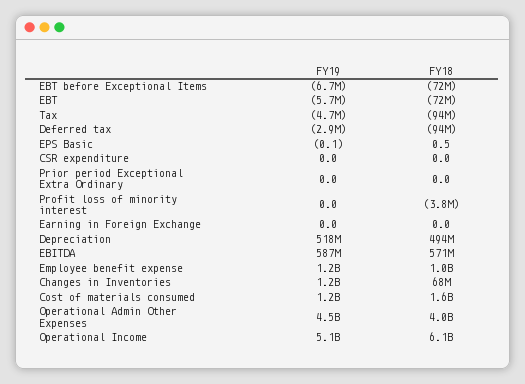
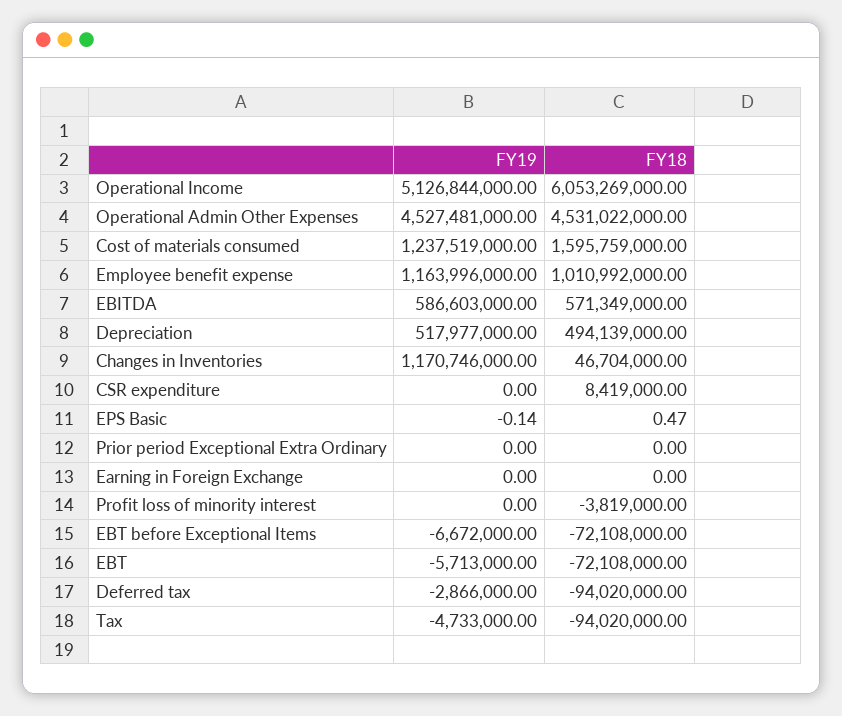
FY18, CSR expenditure: 0 -> 8419000
FY18, Changes in Inventories: 68000000 -> 46704000
FY18, Operational Admin Other Expenses: 4000000000 -> 4531022000

